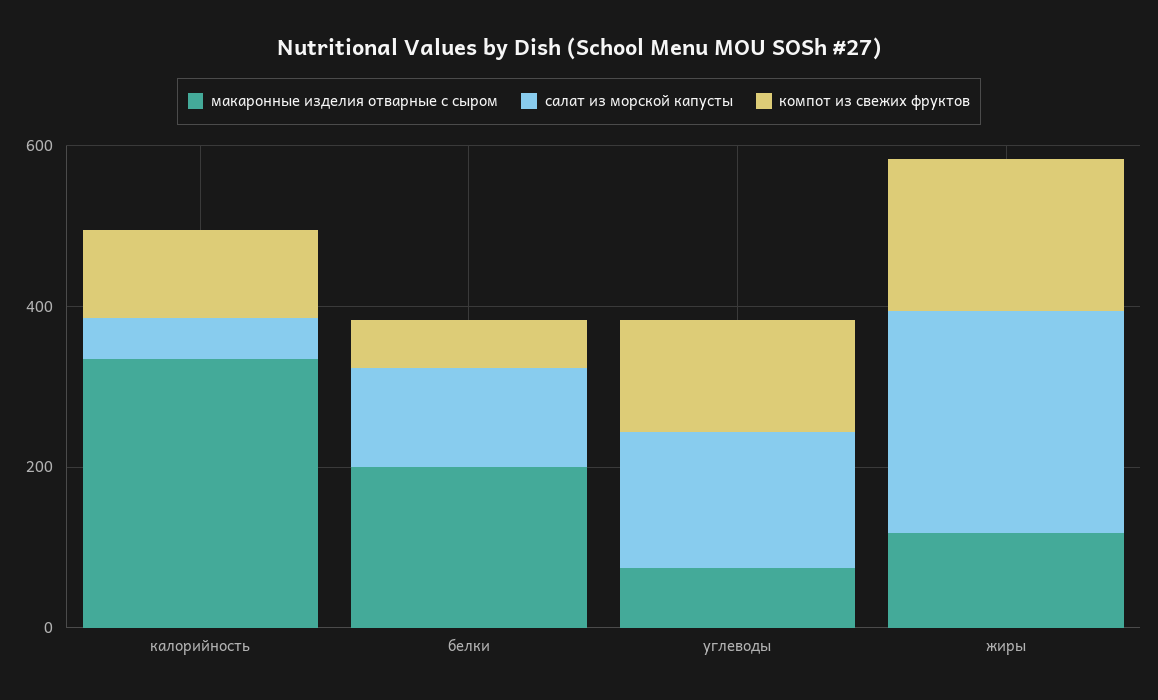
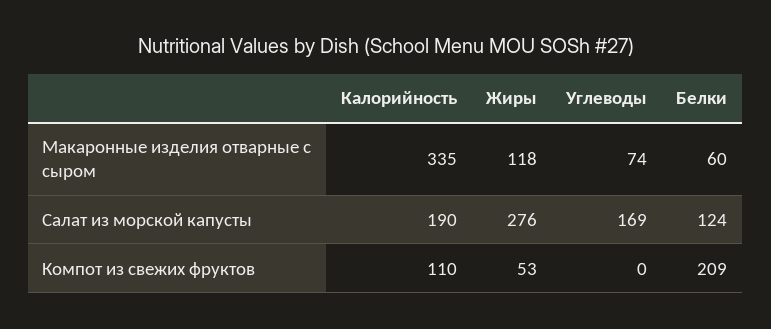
салат из морской капусты, калорийность: 50 -> 190
макаронные изделия отварные с сыром, белки: 200 -> 60
компот из свежих фруктов, белки: 50 -> 209
компот из свежих фруктов, углеводы: 150 -> 0
компот из свежих фруктов, жиры: 200 -> 53

